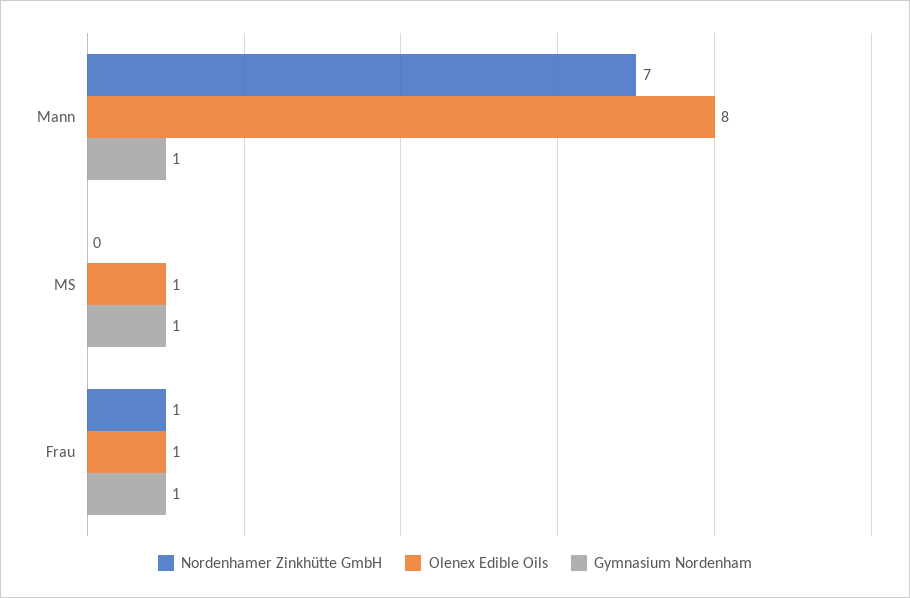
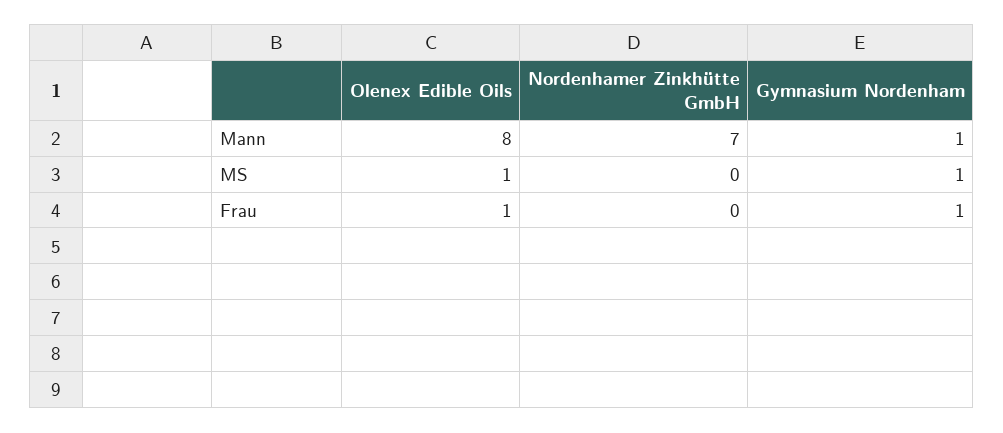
Nordenhamer Zinkhütte GmbH, Frau: 1 -> 0

